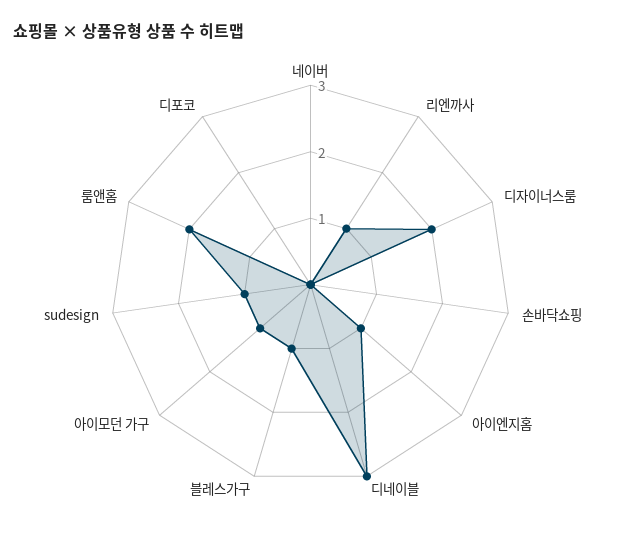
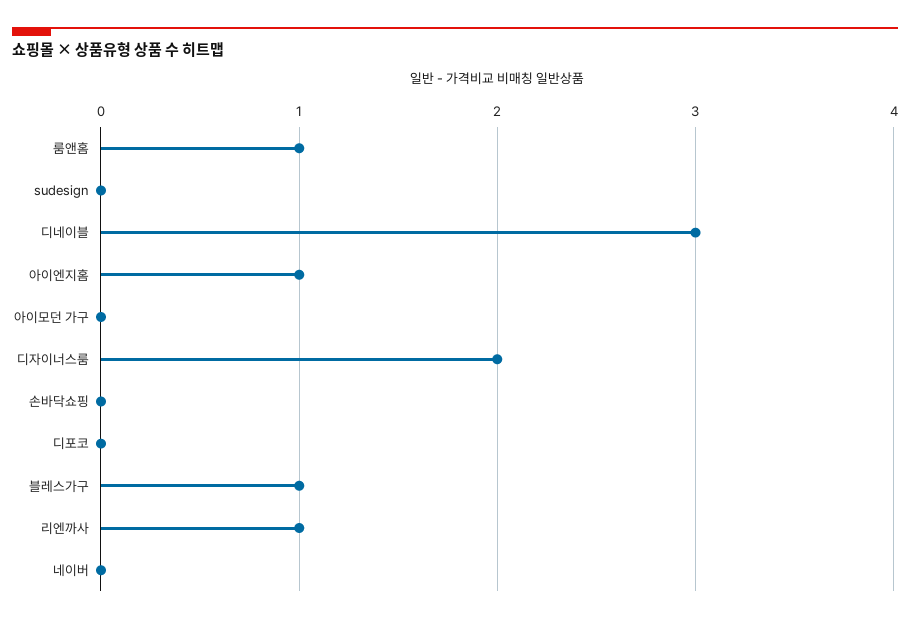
아이모던 가구: 1 -> 0
sudesign: 1 -> 0
룸앤홈: 2 -> 1

